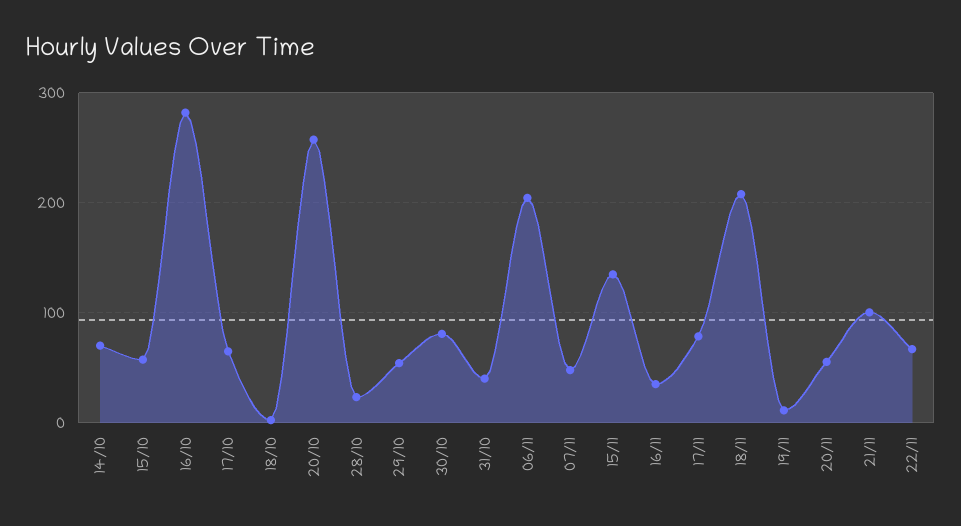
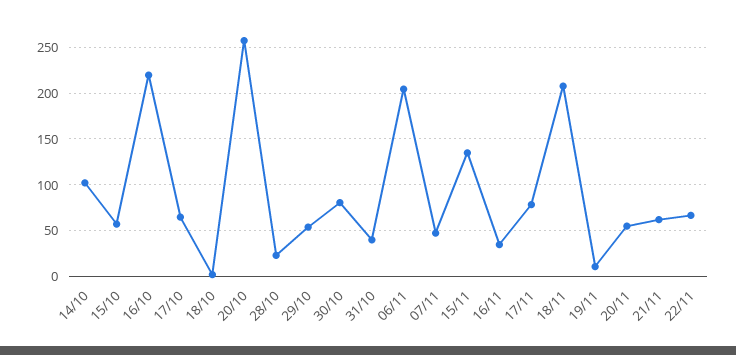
14/10: 70 -> 100
16/10: 280 -> 220
21/11: 100 -> 60

